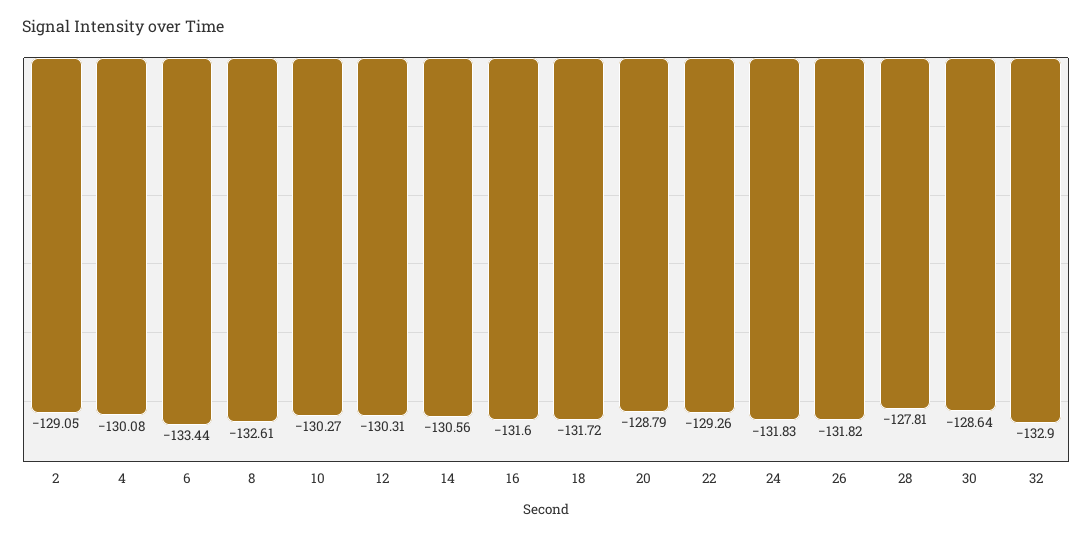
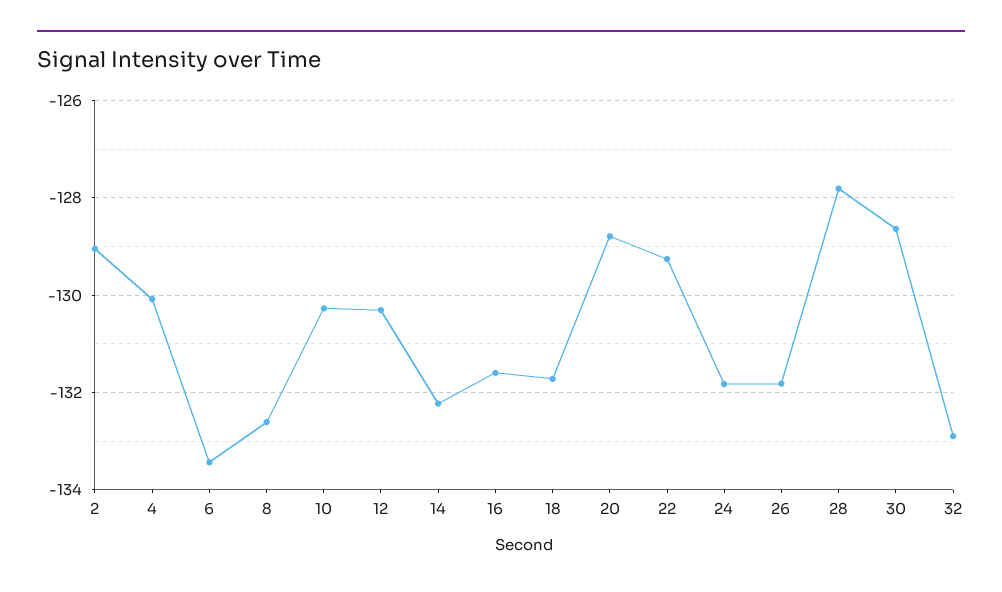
14: -130.56 -> -132.2

